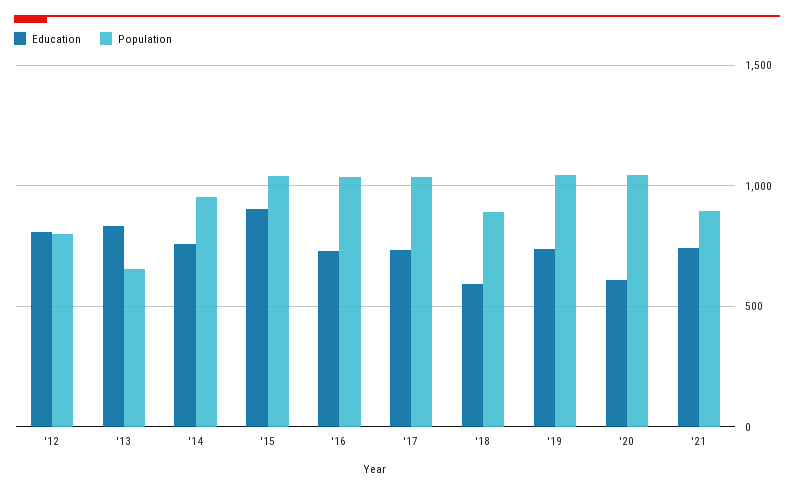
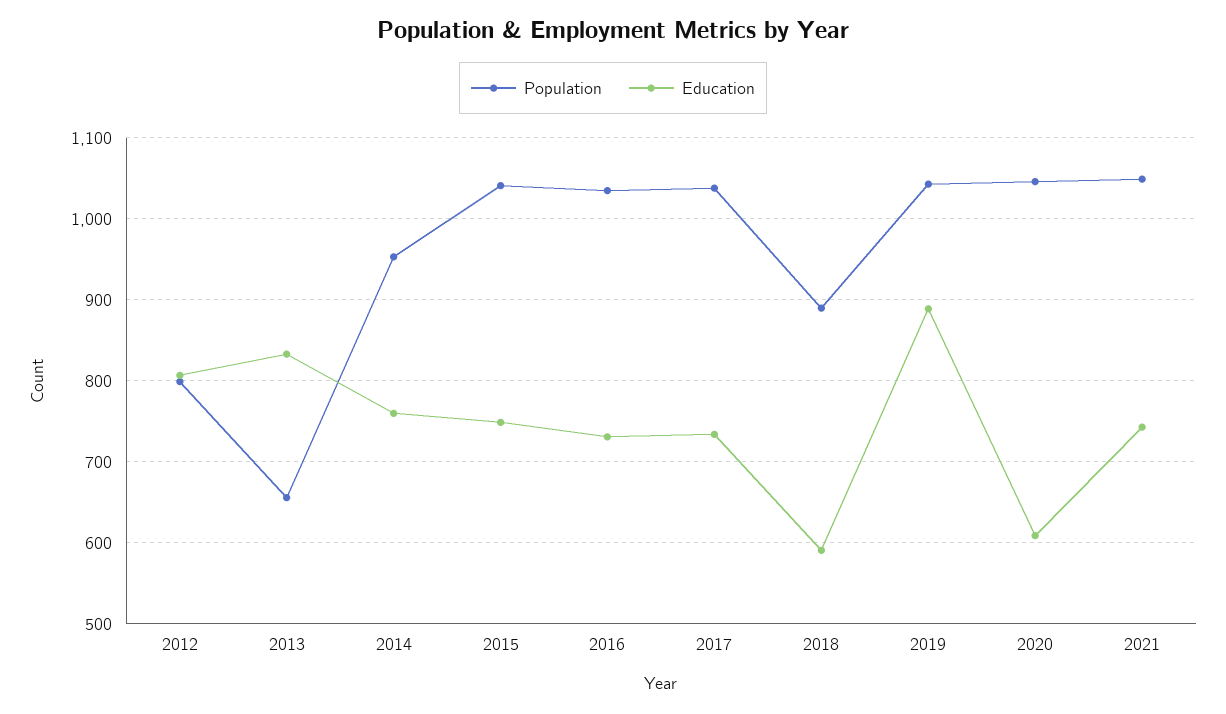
Education, '15: 900 -> 750
Education, '19: 750 -> 890
Population, '21: 900 -> 1050

